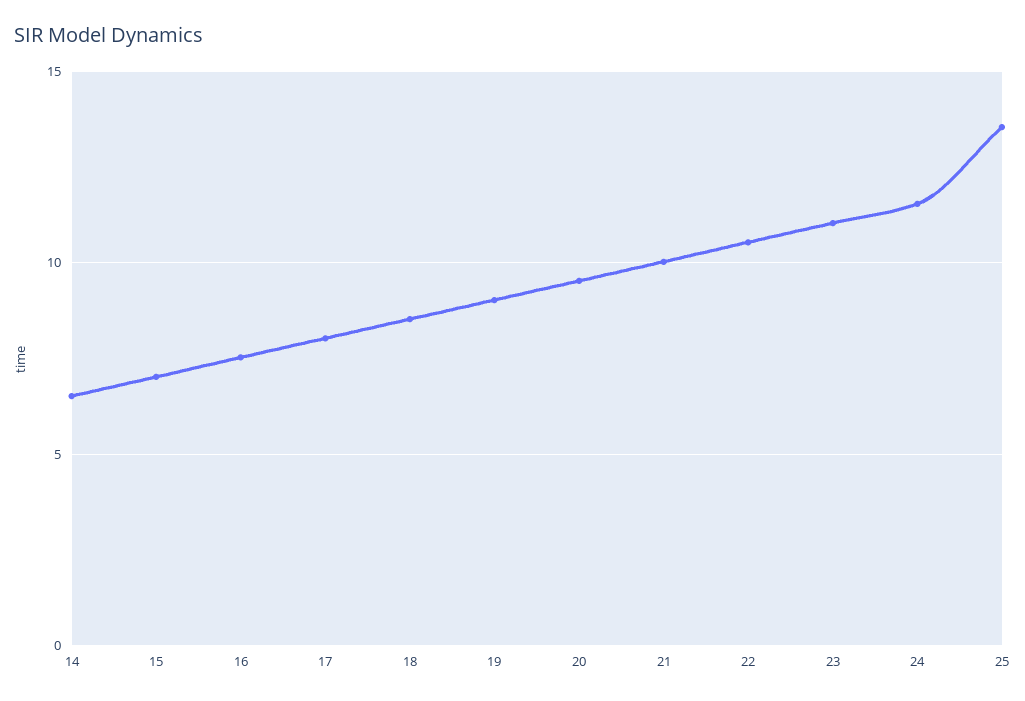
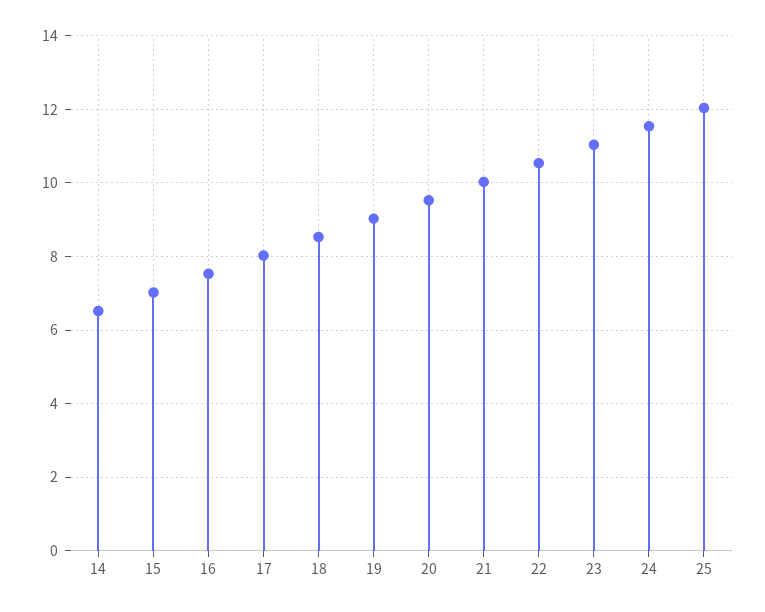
25: 13.5 -> 12

